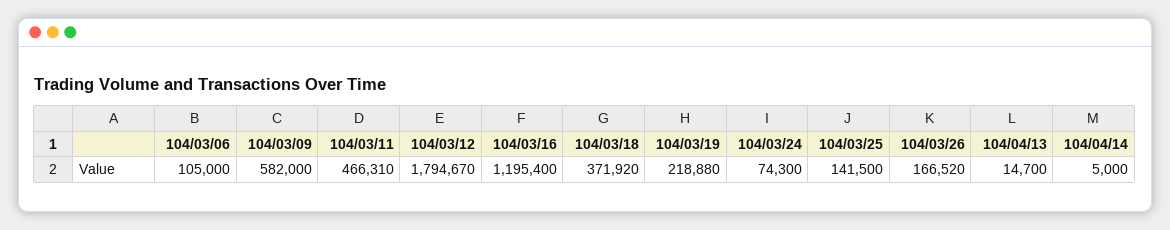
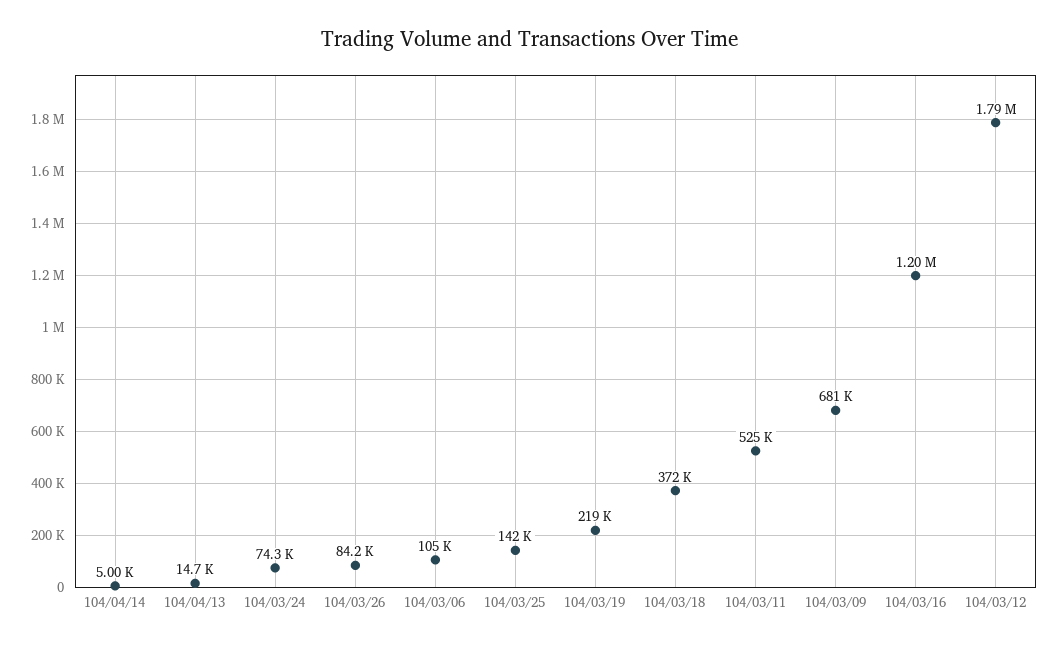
104/03/09: 582000 -> 681000
104/03/11: 466310 -> 525000
104/03/26: 166520 -> 84200

